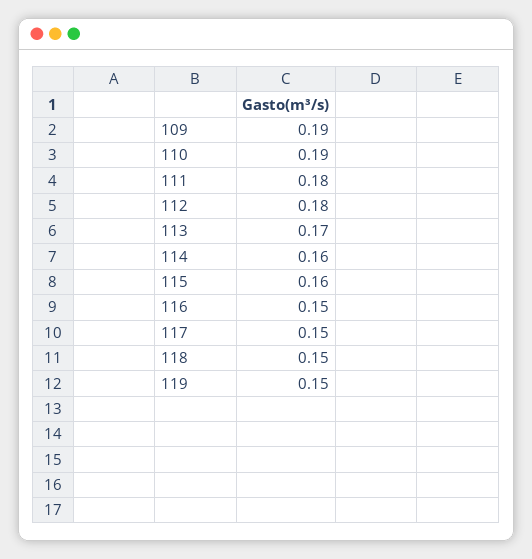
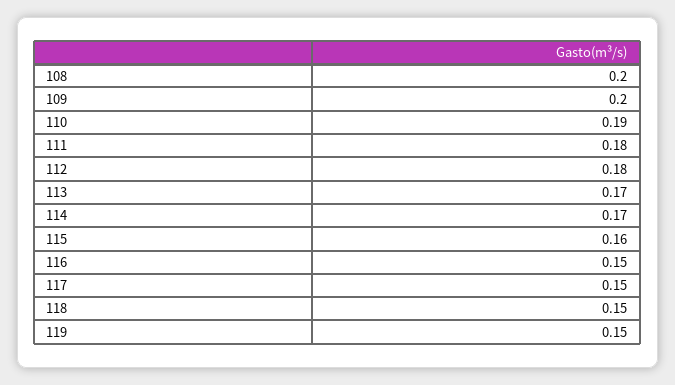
109: 0.19 -> 0.2
114: 0.16 -> 0.17
108: none -> 0.2

